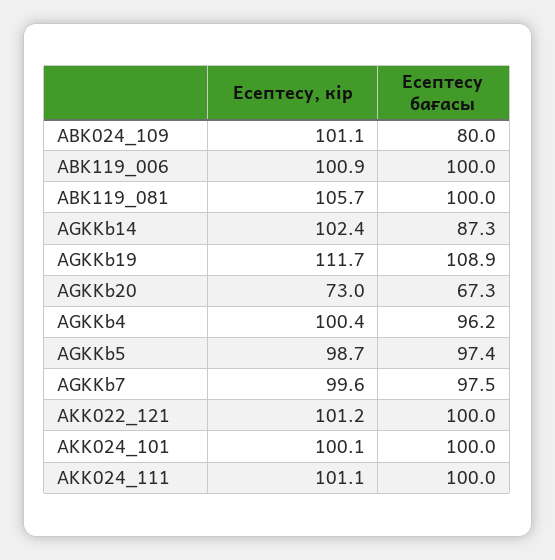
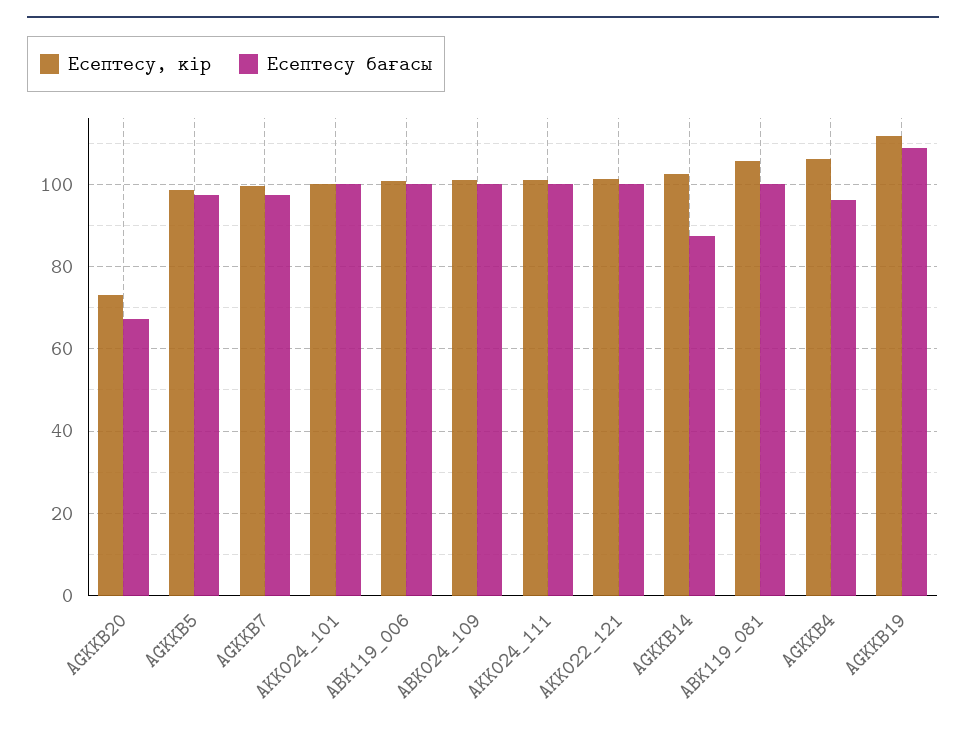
Есептесу бағасы, ABK024_109: 80 -> 100
Есептесу, кір, AGKKb4: 100.4 -> 106

